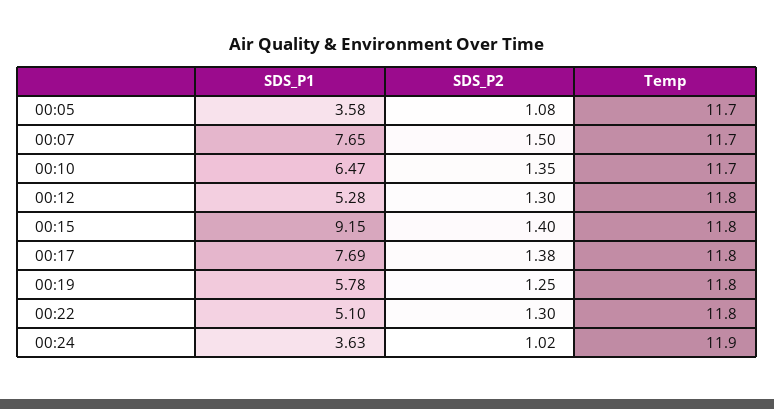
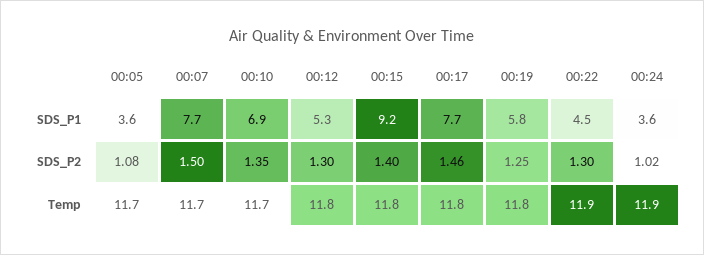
SDS_P1, 00:10: 6.47 -> 6.9
SDS_P2, 00:17: 1.38 -> 1.46
SDS_P1, 00:22: 5.1 -> 4.5
Temp, 00:22: 11.8 -> 11.9

